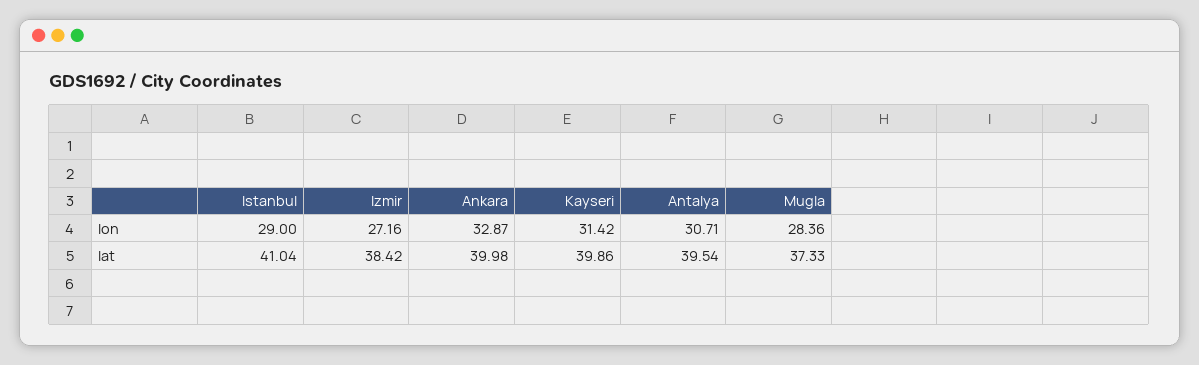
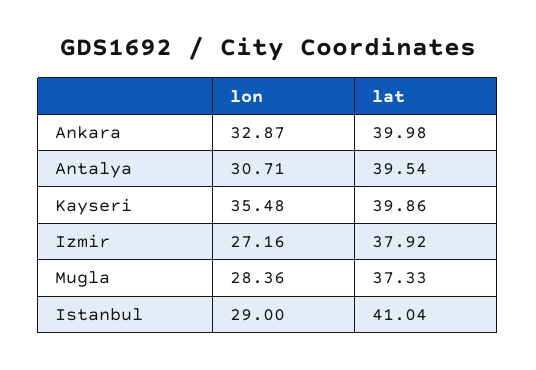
Kayseri, lon: 31.42 -> 35.48
Izmir, lat: 38.42 -> 37.92

